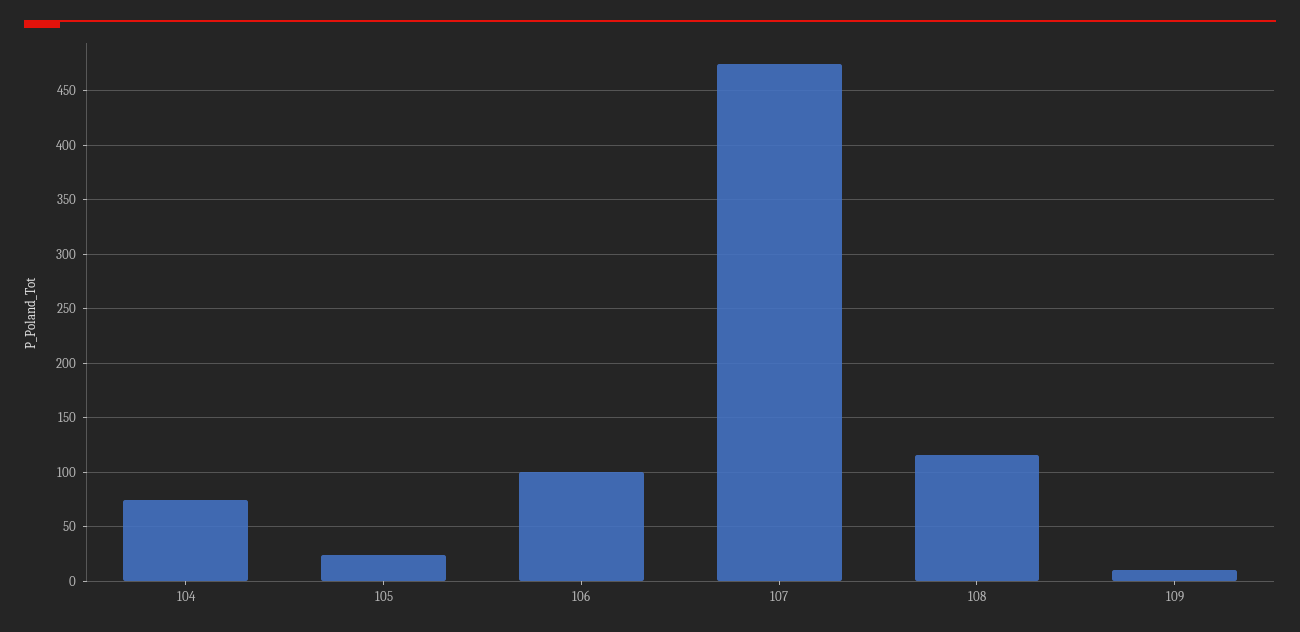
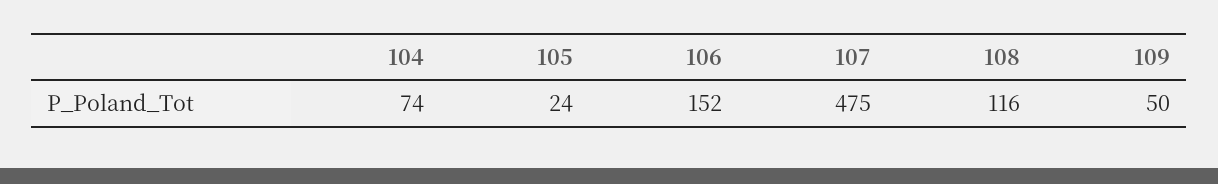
106: 100 -> 152
109: 10 -> 50

